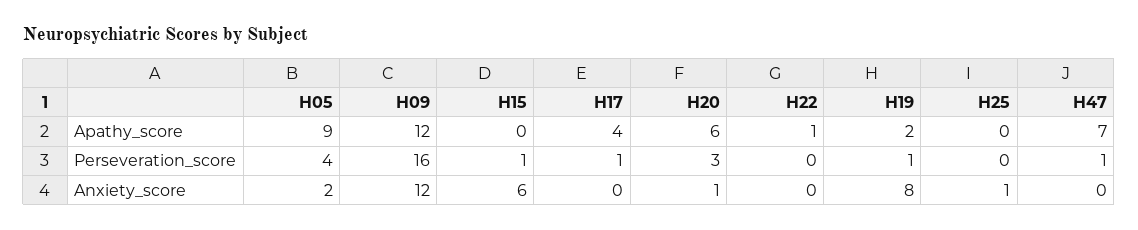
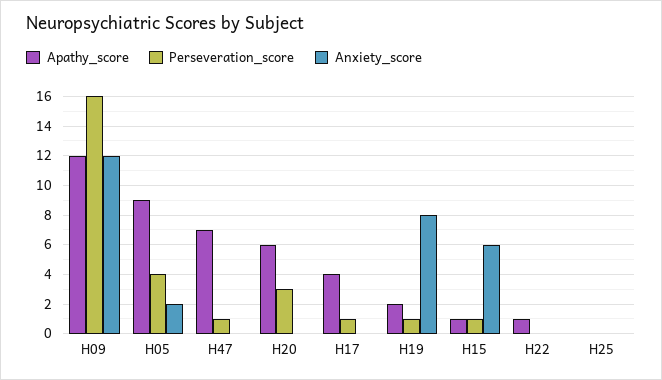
Apathy_score, H15: 0 -> 1
Anxiety_score, H20: 1 -> 0
Anxiety_score, H25: 1 -> 0

